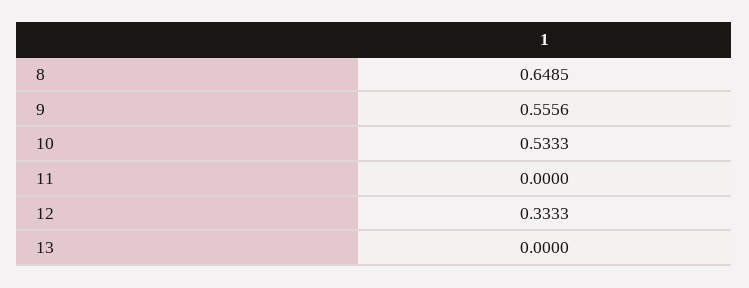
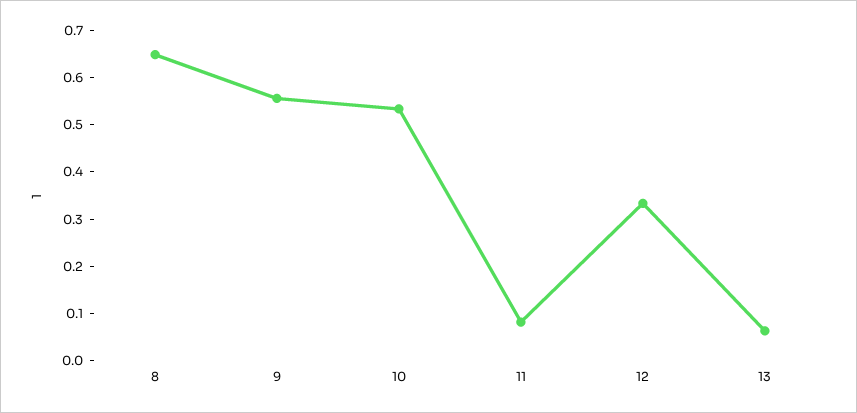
11: 0 -> 0.08
13: 0 -> 0.06

